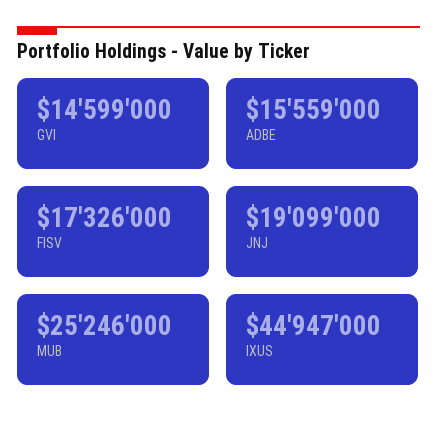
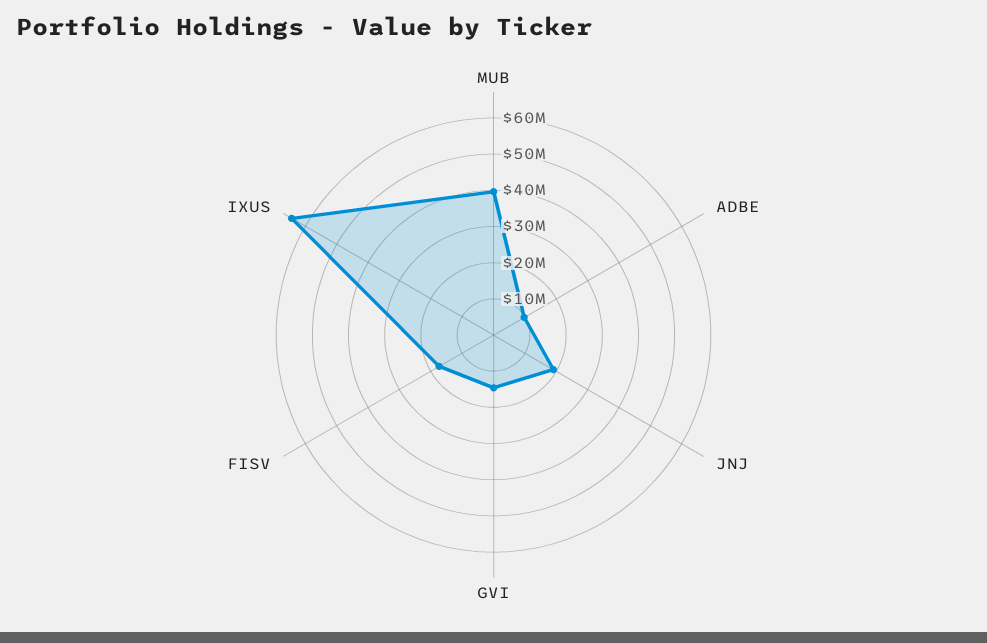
ADBE: 15559000 -> 10000000
MUB: 25246000 -> 40000000
IXUS: 44947000 -> 65000000

